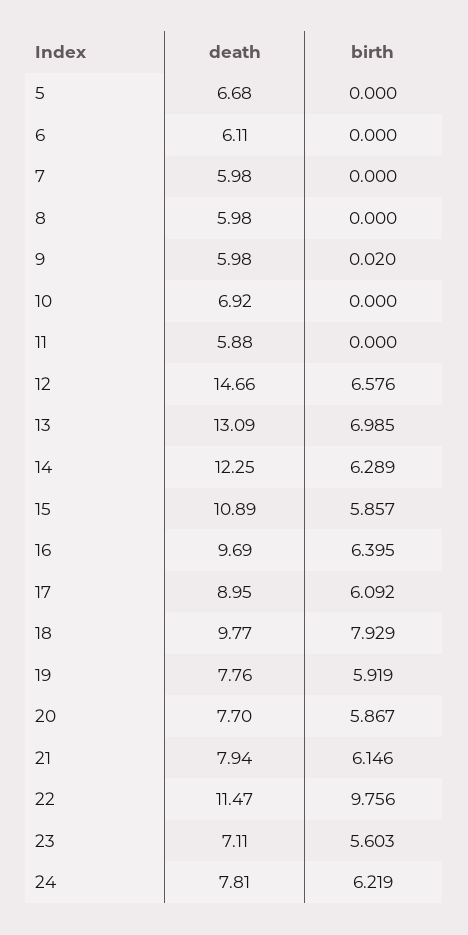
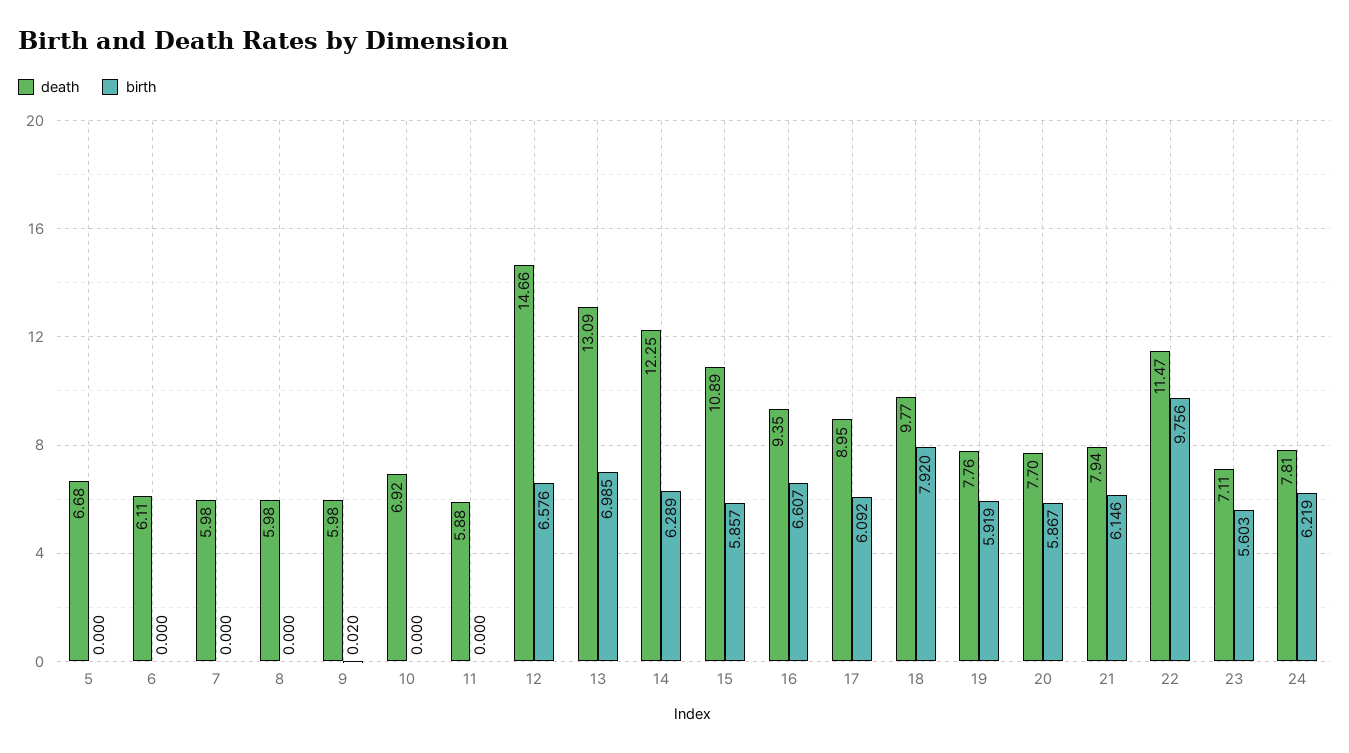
death, 16: 9.69 -> 9.35
birth, 16: 6.395 -> 6.607
birth, 18: 7.929 -> 7.92

